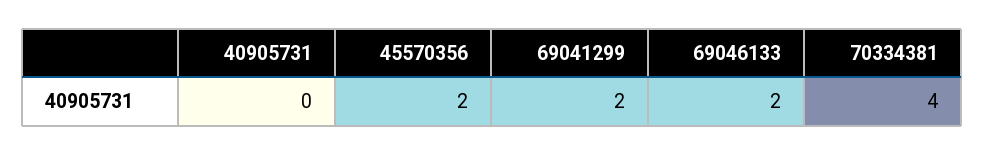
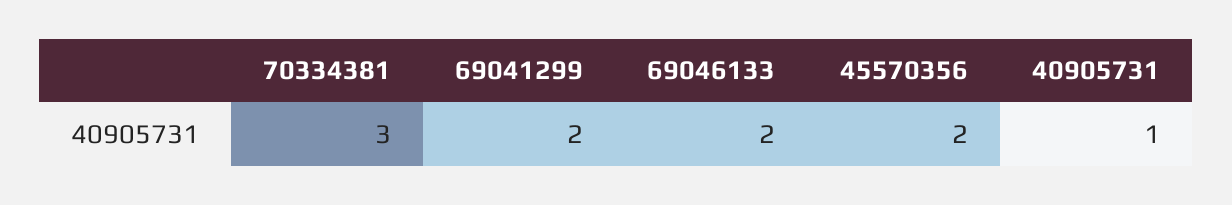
40905731: 0 -> 1
70334381: 4 -> 3

